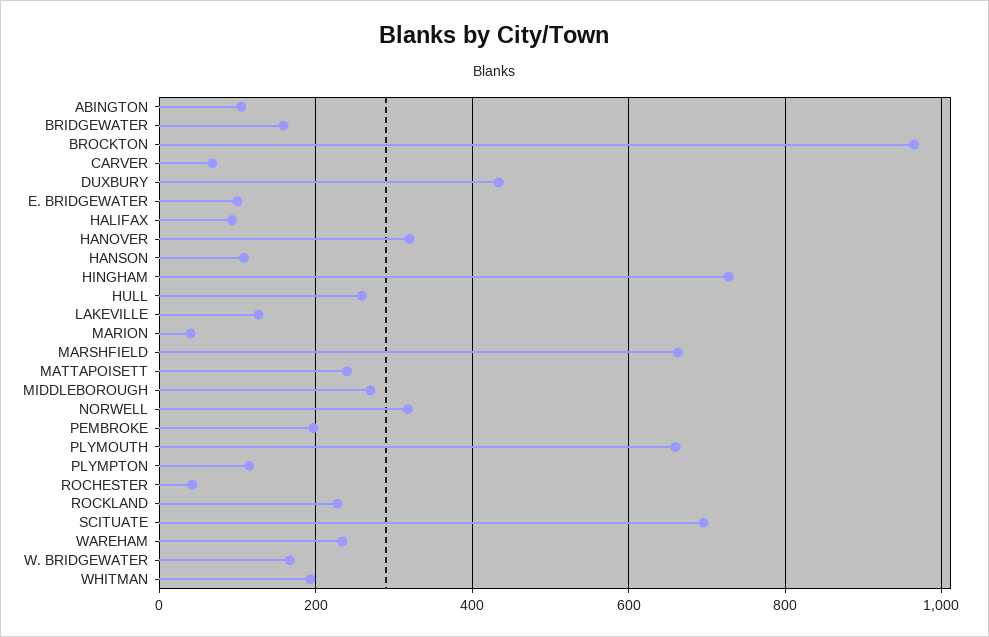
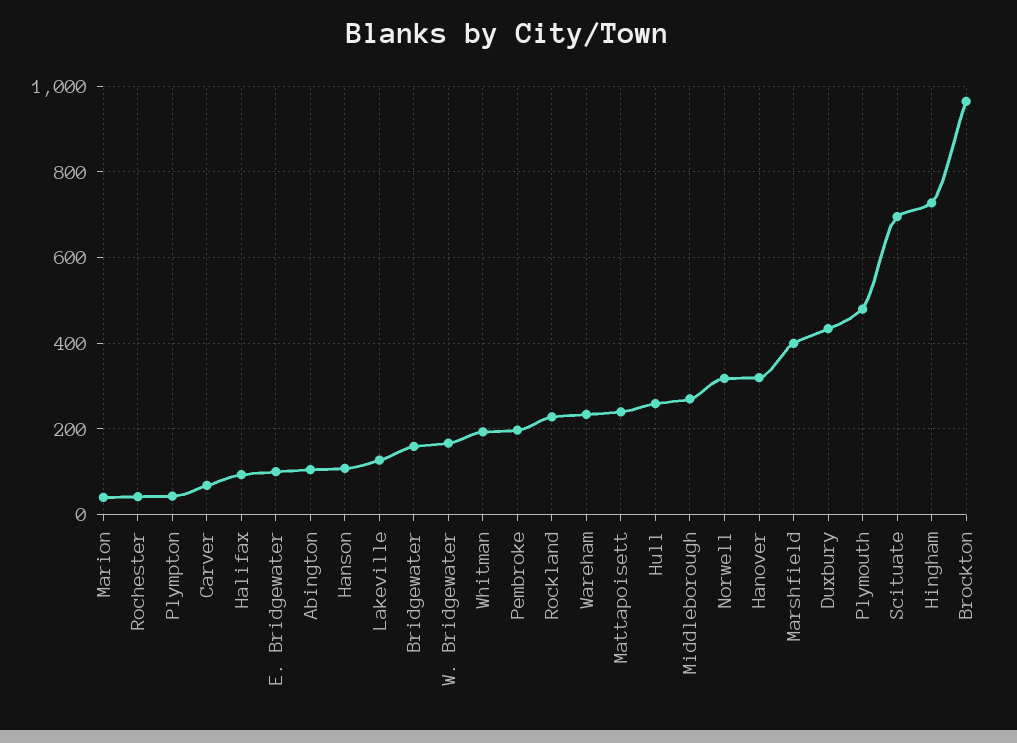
MARSHFIELD: 660 -> 400
PLYMOUTH: 660 -> 480
PLYMPTON: 120 -> 40

